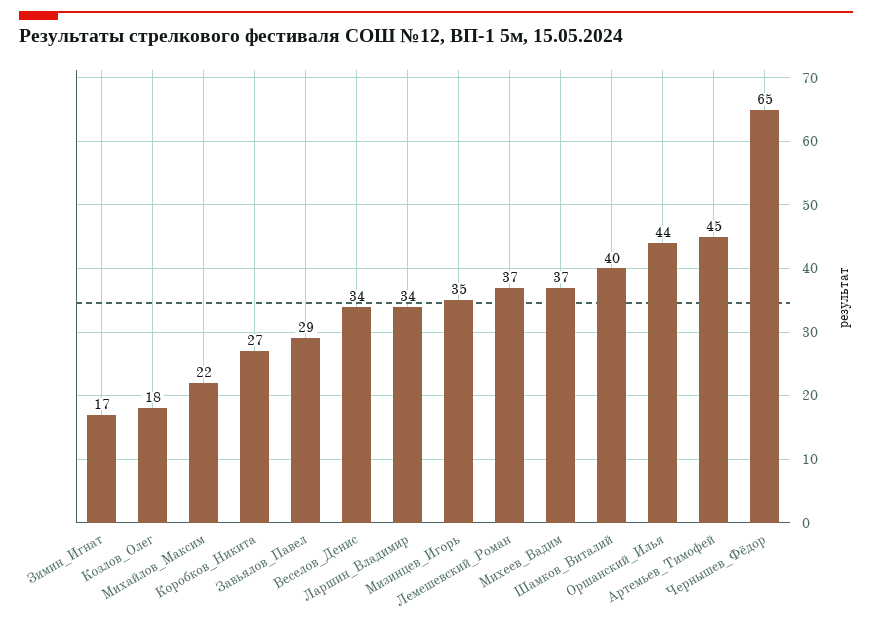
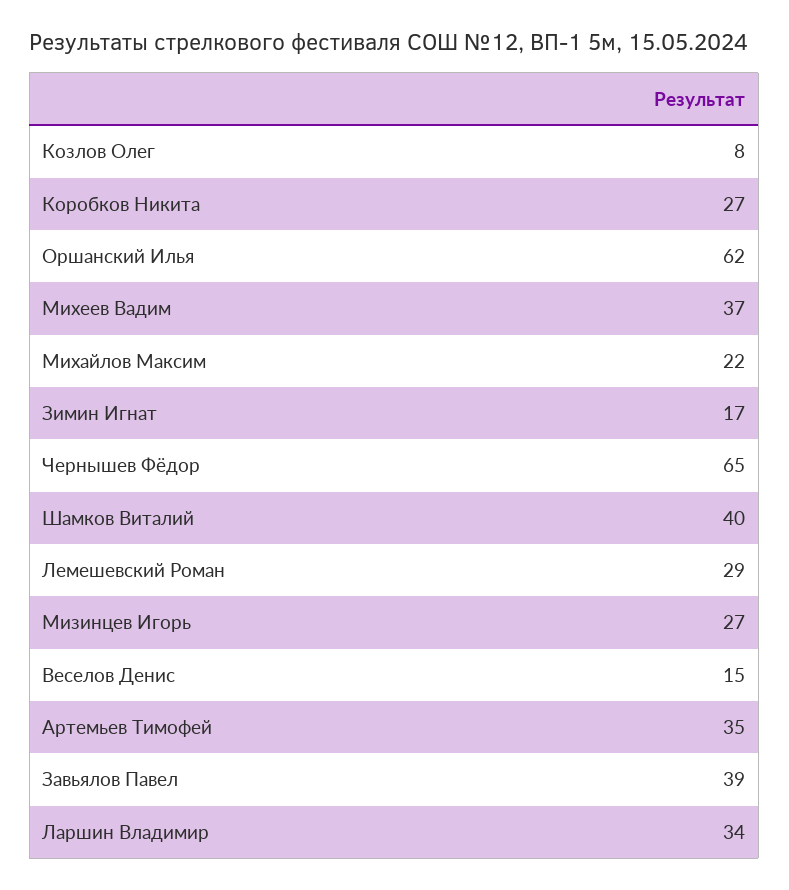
Козлов_Олег: 18 -> 8
Завьялов_Павел: 29 -> 39
Веселов_Денис: 34 -> 15
Мизинцев_Игорь: 35 -> 27
Лемешевский_Роман: 37 -> 29
Оршанский_Илья: 44 -> 62
Артемьев_Тимофей: 45 -> 35

